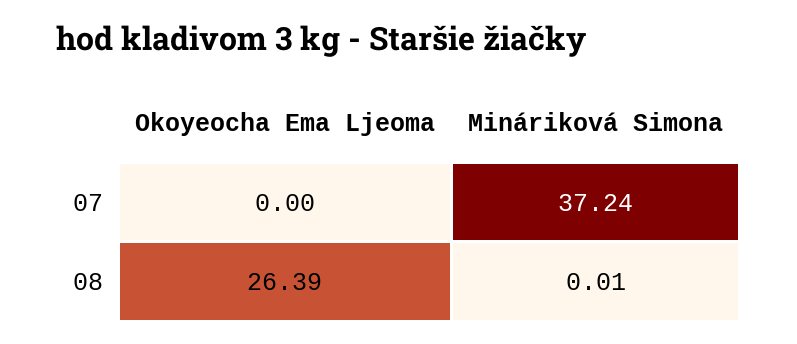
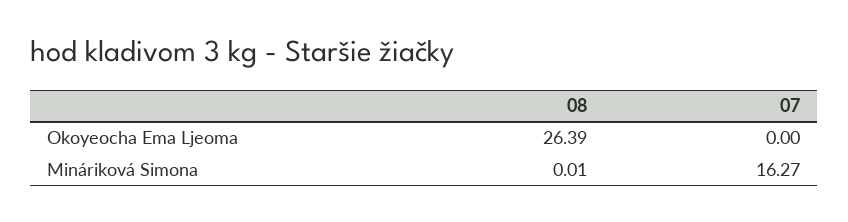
Mináriková Simona, 07: 37.24 -> 16.27

